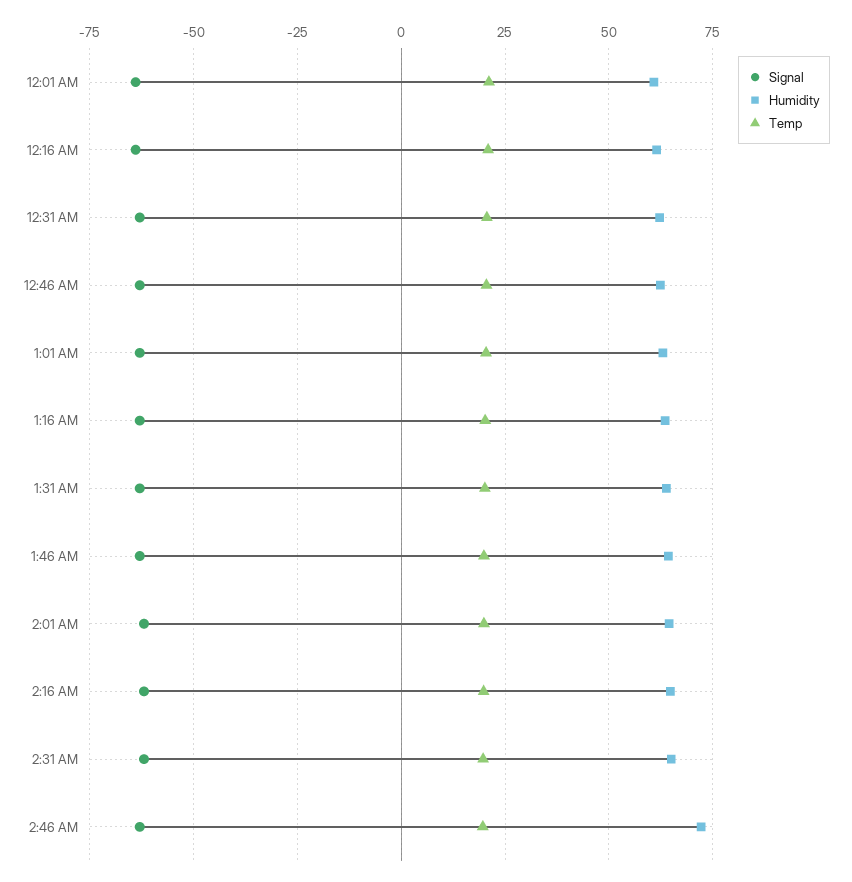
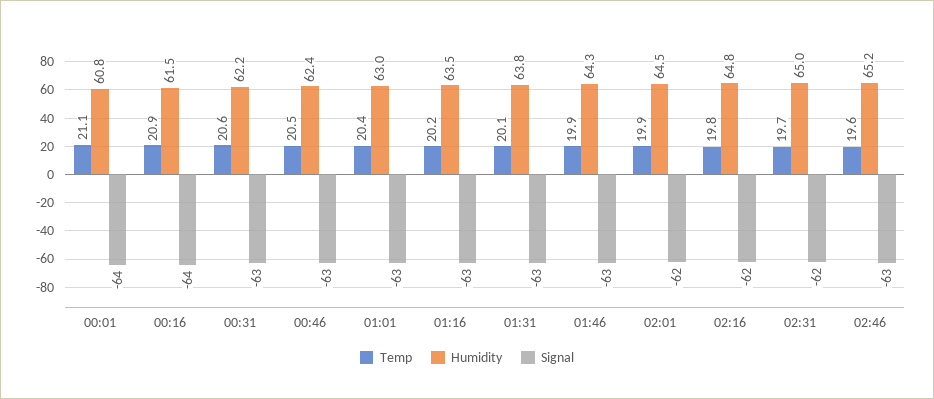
Humidity, 2:46 AM: 72.5 -> 65.2

